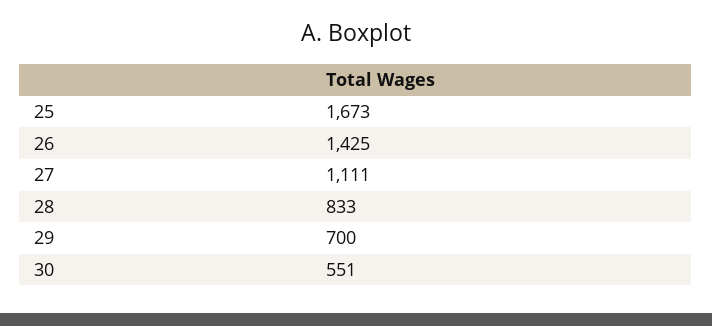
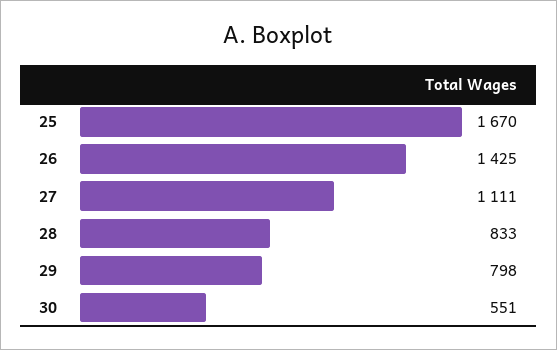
25: 1673 -> 1670
29: 700 -> 798

